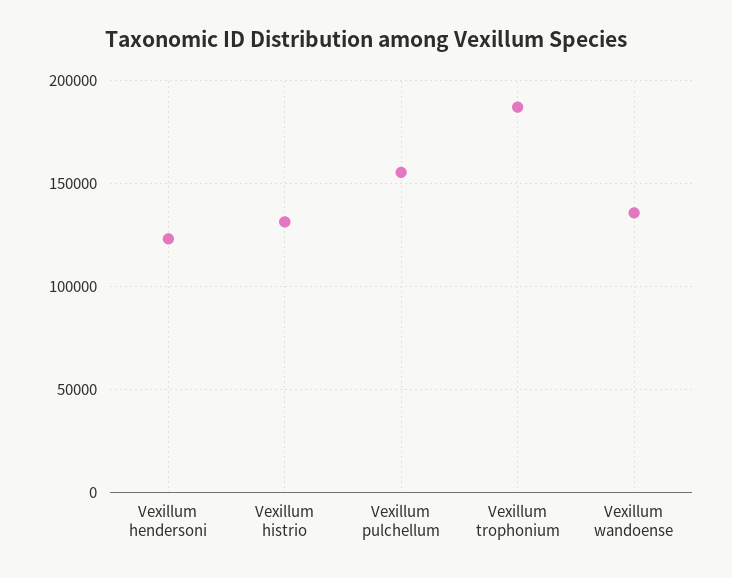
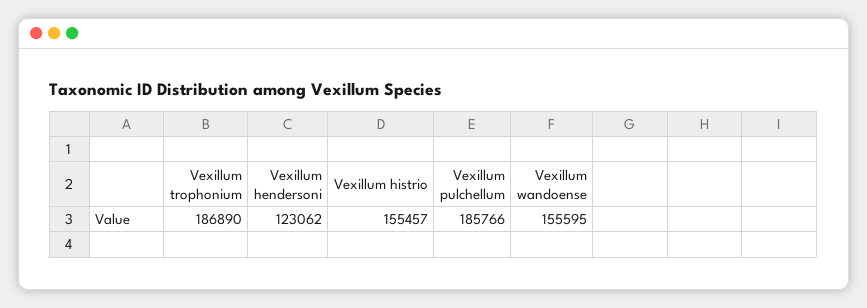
Vexillum histrio: 130000 -> 155457
Vexillum pulchellum: 155000 -> 185766
Vexillum wandoense: 135000 -> 155595

